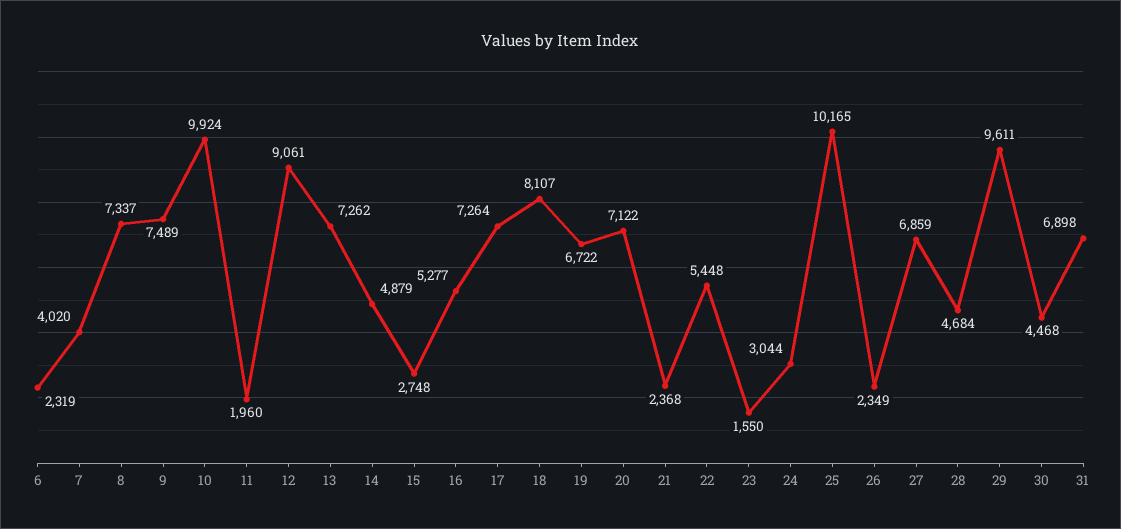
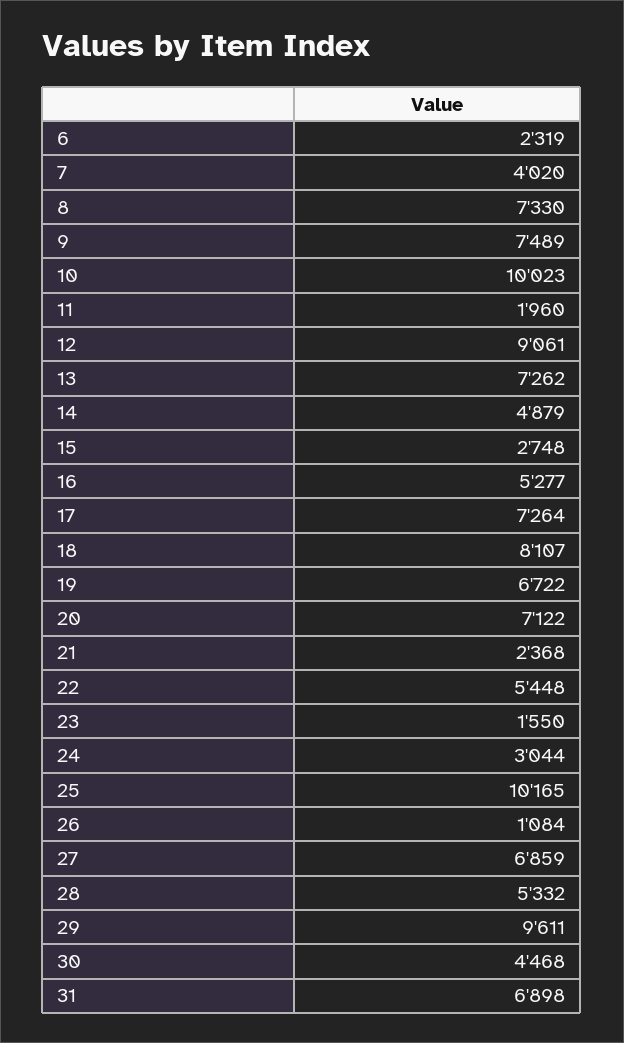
8: 7337 -> 7330
10: 9924 -> 10023
26: 2349 -> 1084
28: 4684 -> 5332

